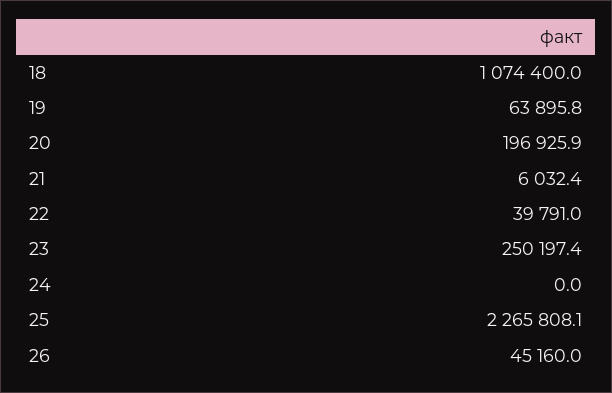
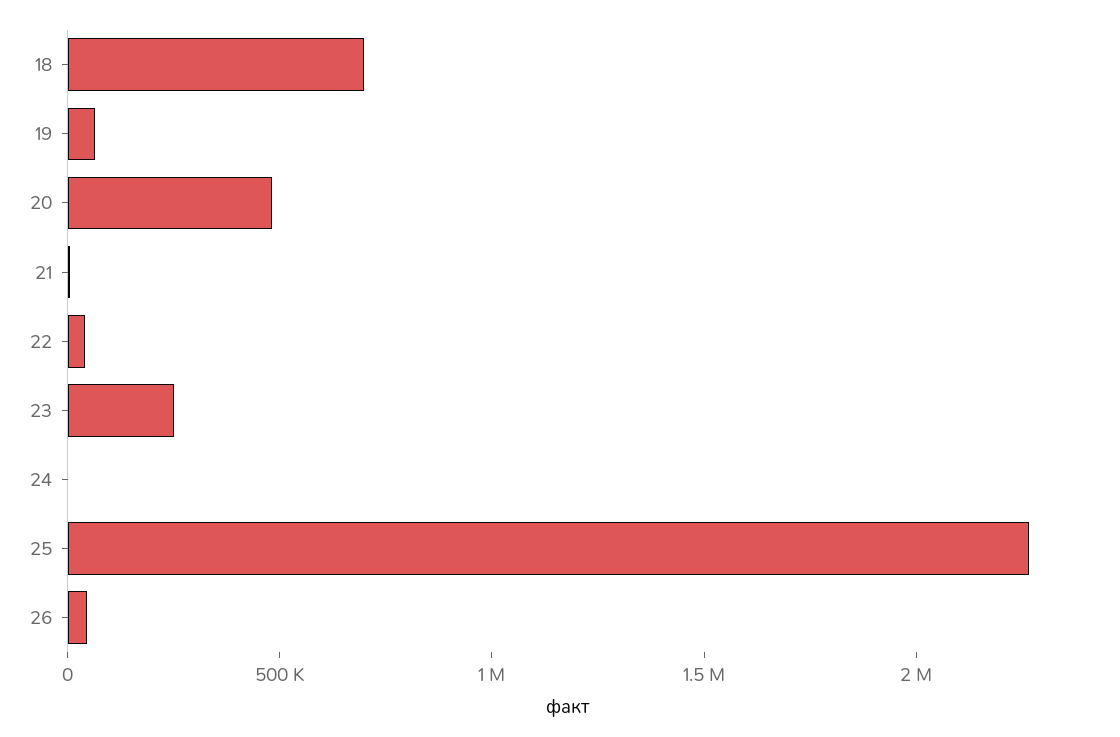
18: 1074400 -> 700000
20: 196925.9 -> 500000

